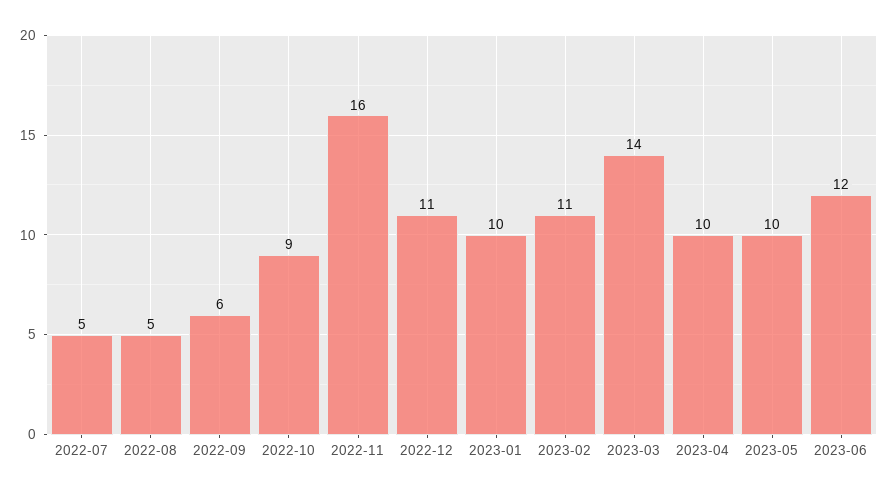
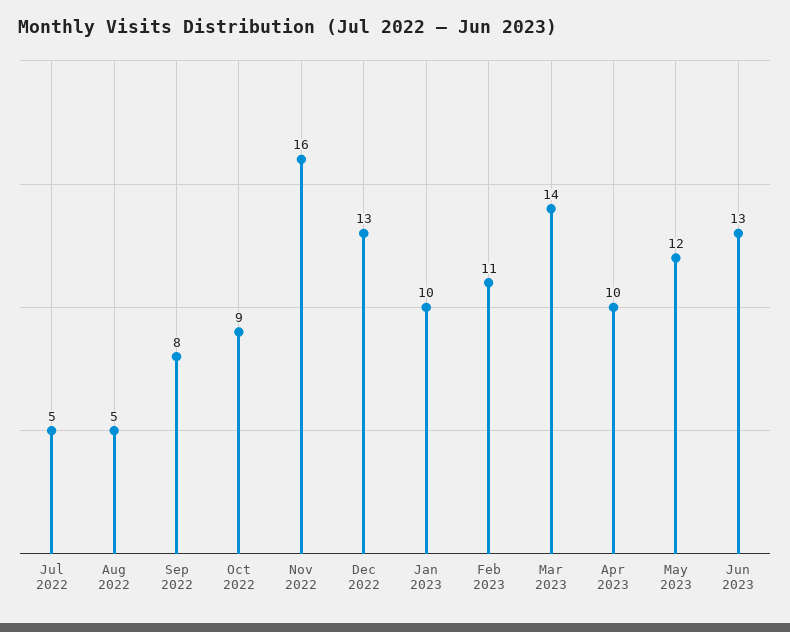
2022-09: 6 -> 8
2022-12: 11 -> 13
2023-05: 10 -> 12
2023-06: 12 -> 13

